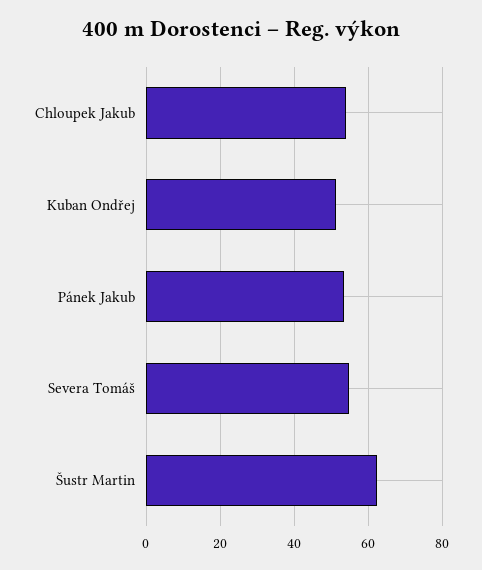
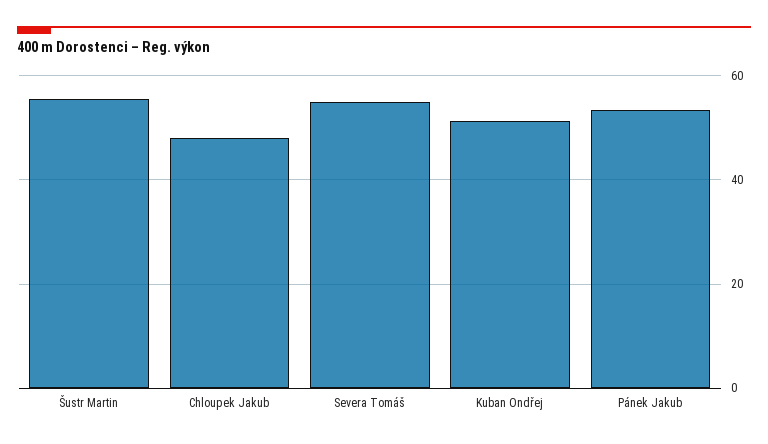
Chloupek Jakub: 54 -> 48
Šustr Martin: 62 -> 56

